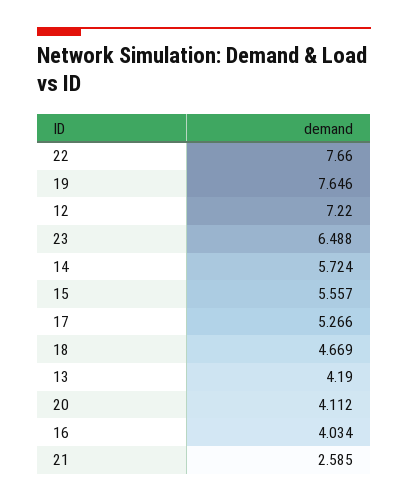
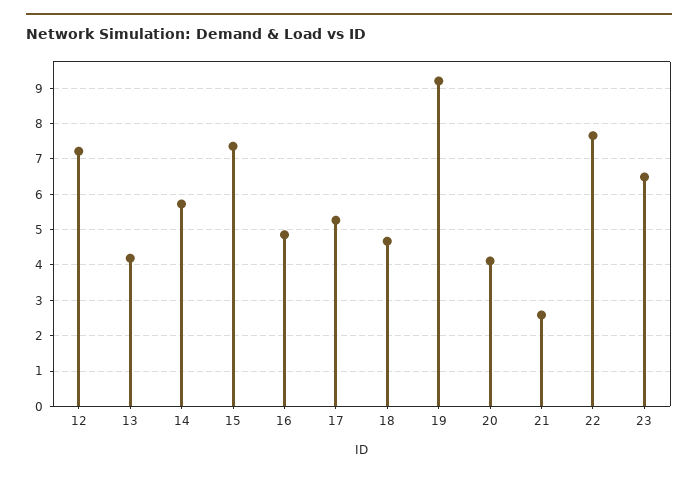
19: 7.646 -> 9.2
15: 5.557 -> 7.4
16: 4.034 -> 4.8

